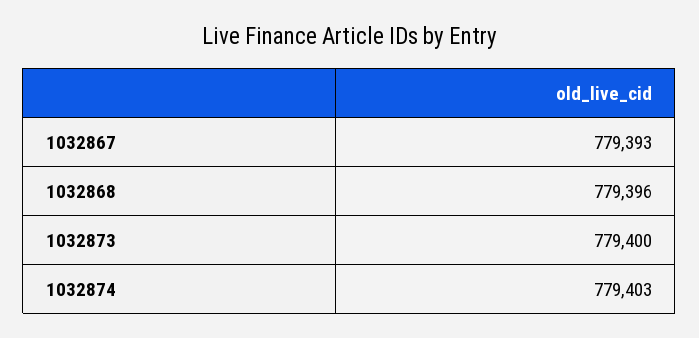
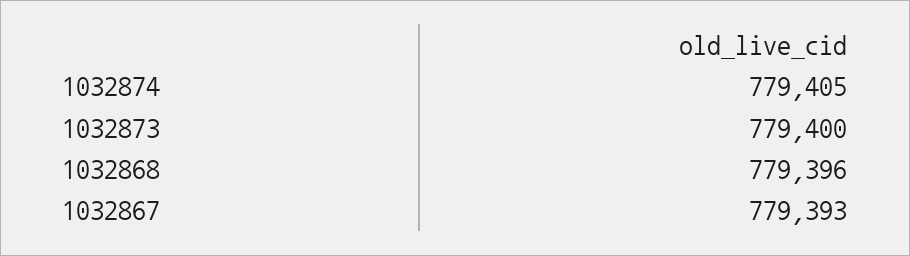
1032874: 779403 -> 779405

